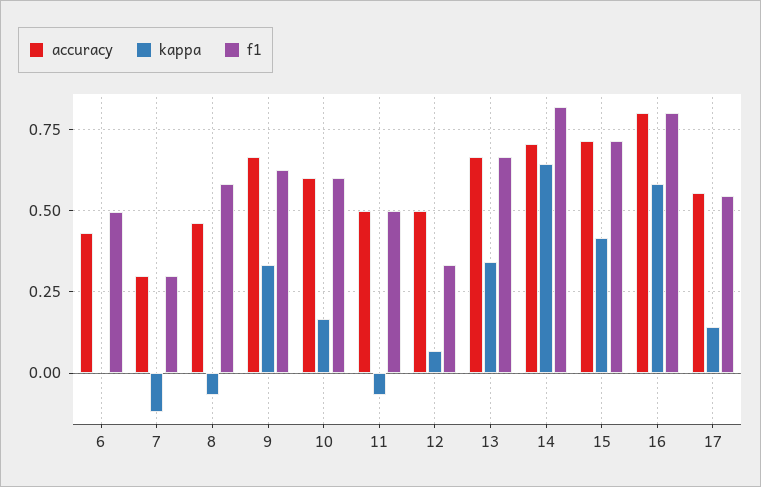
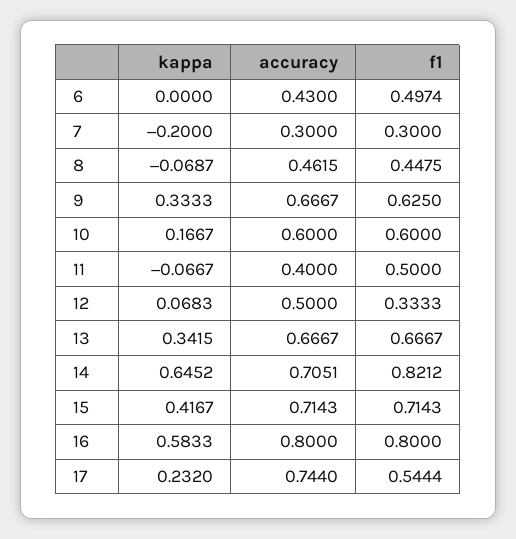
kappa, 7: -0.125 -> -0.2
f1, 8: 0.575 -> 0.4475
accuracy, 11: 0.5 -> 0.4
accuracy, 17: 0.55 -> 0.744
kappa, 17: 0.15 -> 0.232

